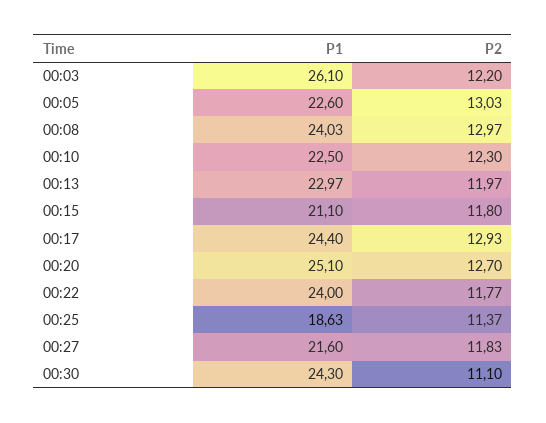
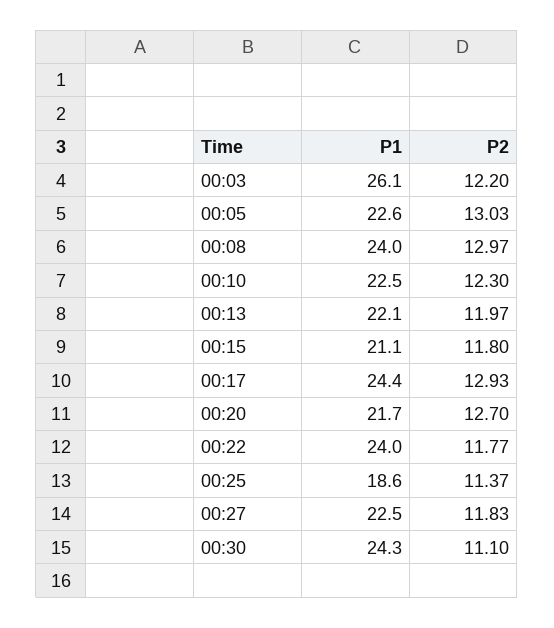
P1, 00:13: 22.97 -> 22.1
P1, 00:20: 25.1 -> 21.7
P1, 00:27: 21.6 -> 22.5

